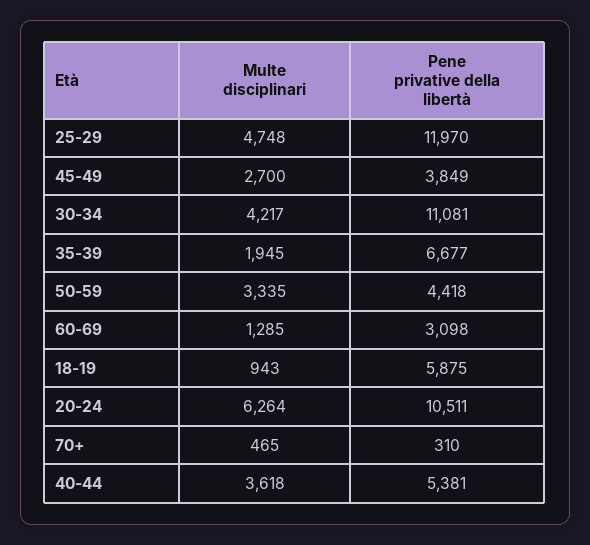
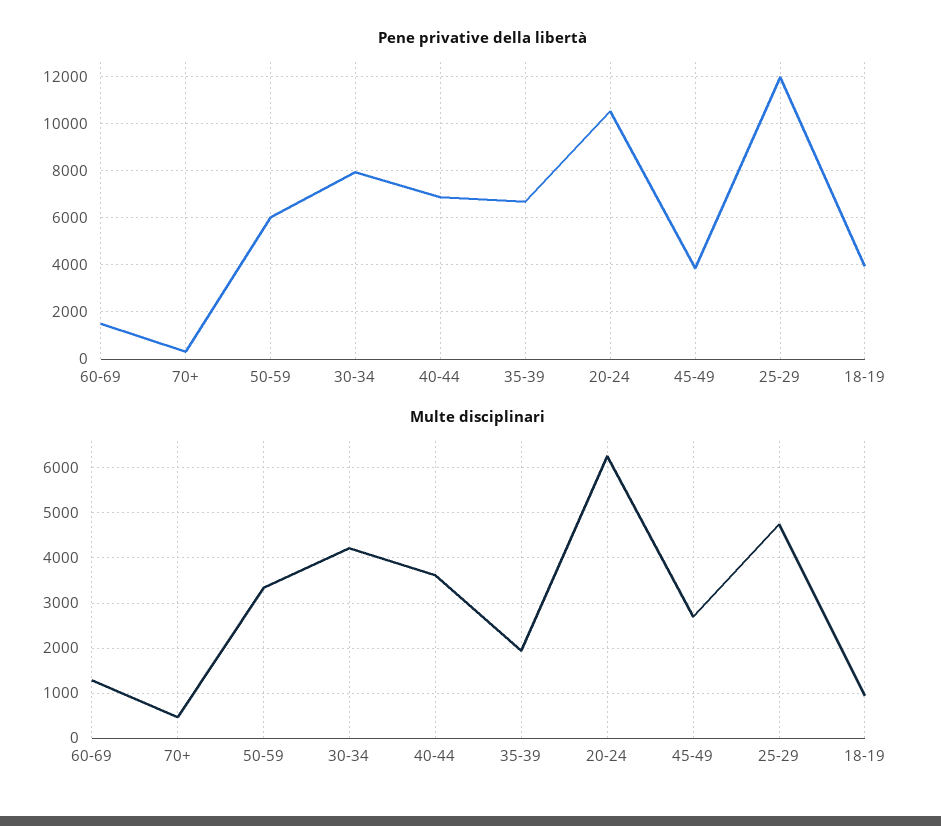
Pene privative della libertà, 30-34: 11081 -> 8000
Pene privative della libertà, 50-59: 4418 -> 6000
Pene privative della libertà, 60-69: 3098 -> 1500
Pene privative della libertà, 18-19: 5875 -> 4000
Pene privative della libertà, 40-44: 5381 -> 7000

